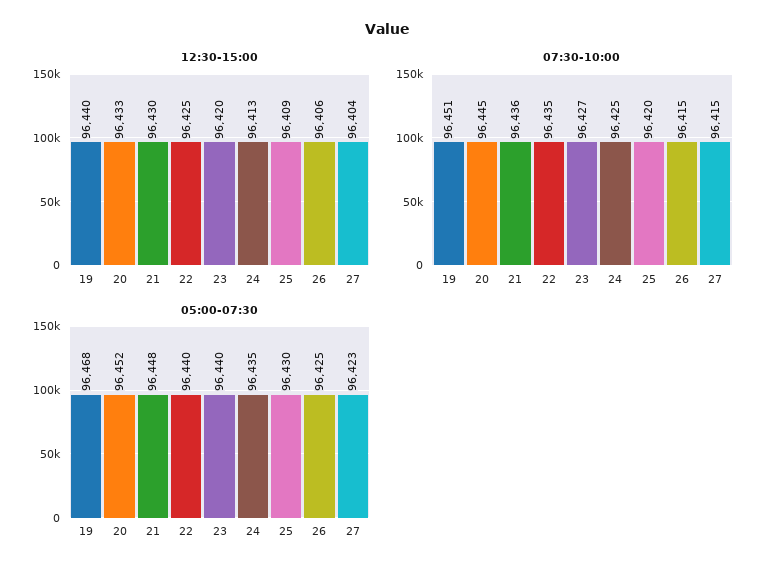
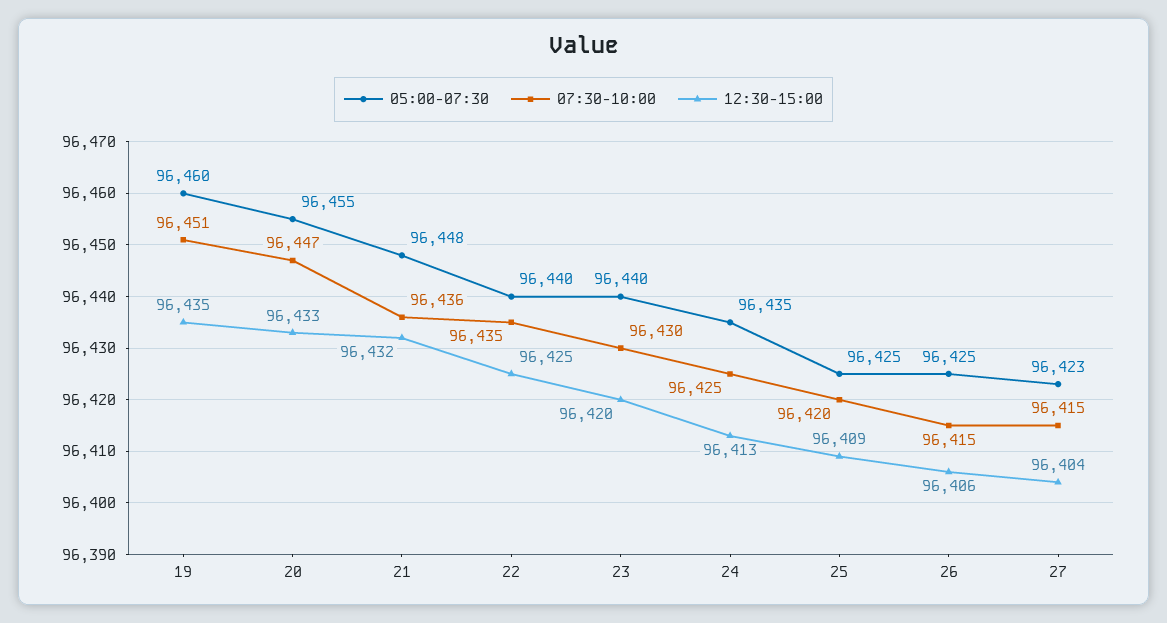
12:30-15:00, 19: 96440 -> 96435
12:30-15:00, 21: 96430 -> 96432
07:30-10:00, 20: 96445 -> 96447
07:30-10:00, 23: 96427 -> 96430
05:00-07:30, 19: 96468 -> 96460
05:00-07:30, 20: 96452 -> 96455
05:00-07:30, 25: 96430 -> 96425

